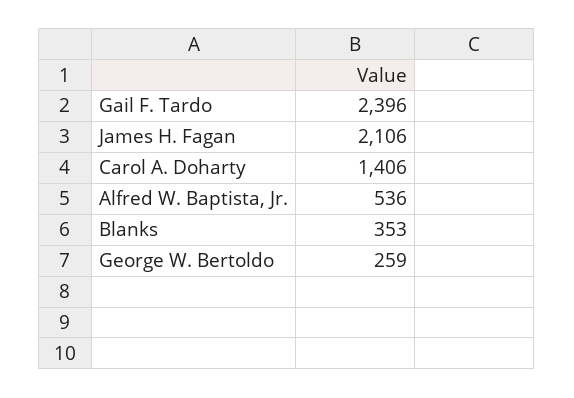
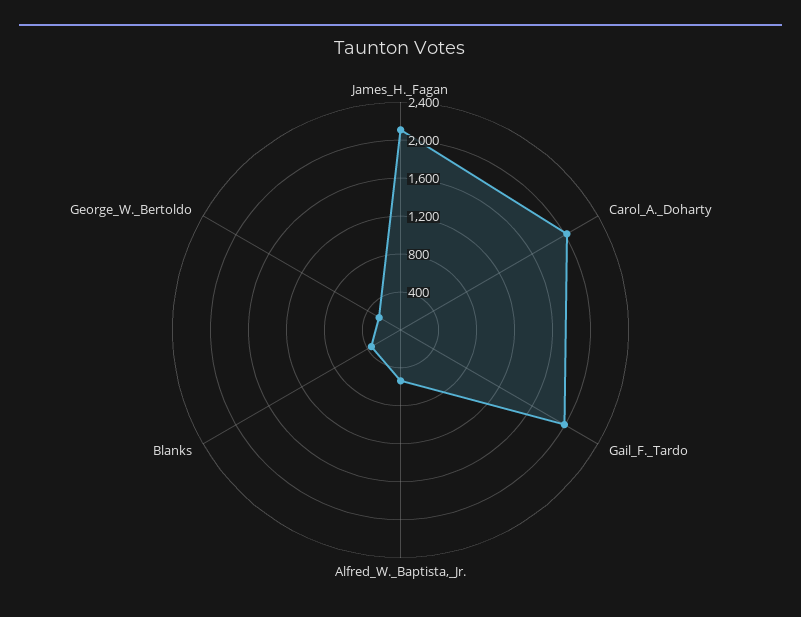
Gail F. Tardo: 2396 -> 2000
Carol A. Doharty: 1406 -> 2000

